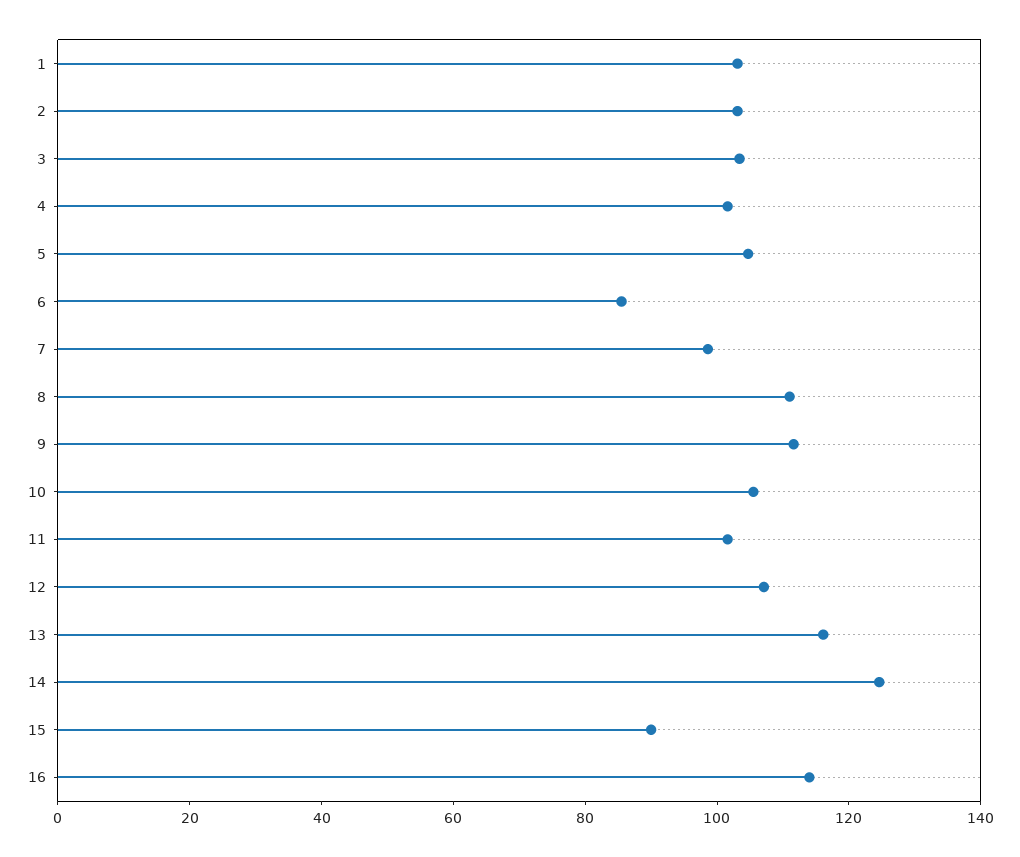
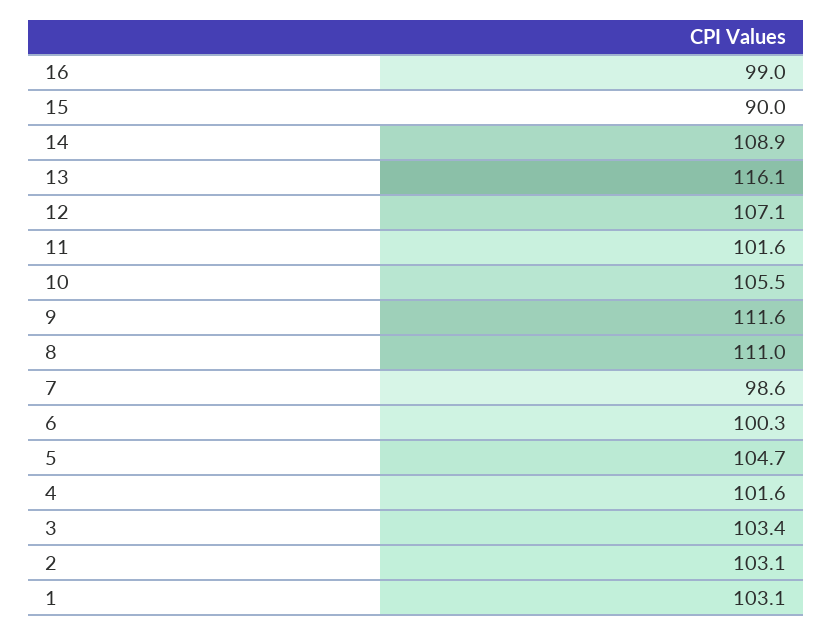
6: 85 -> 100.3
14: 125 -> 108.9
16: 115 -> 99

